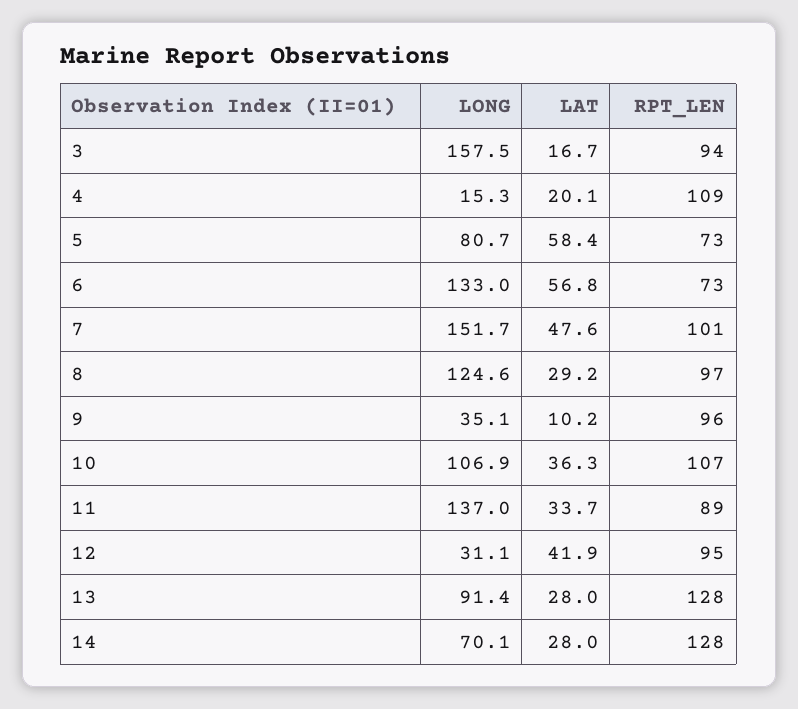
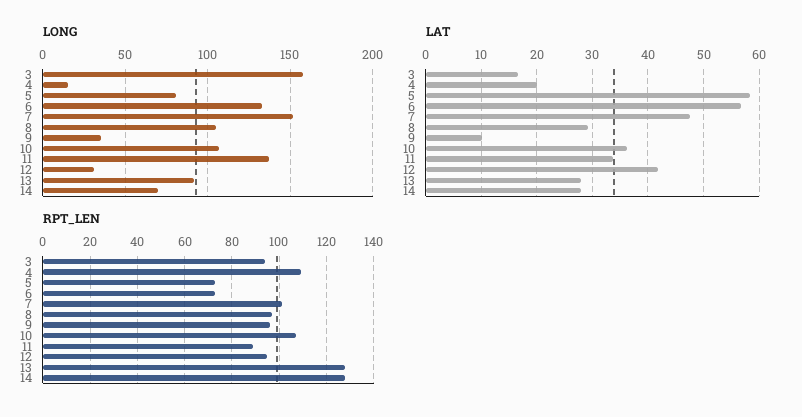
LONG, 8: 124.6 -> 105

